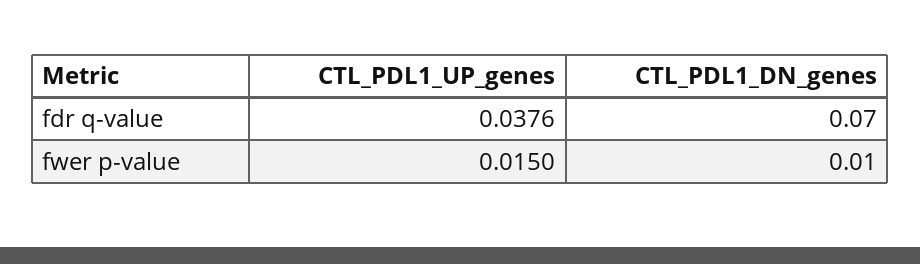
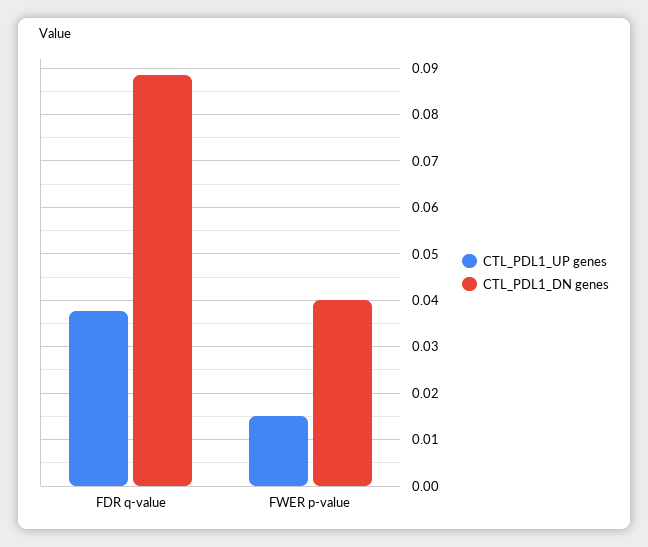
CTL_PDL1_DN_genes, fdr q-value: 0.07 -> 0.088
CTL_PDL1_DN_genes, fwer p-value: 0.01 -> 0.04

